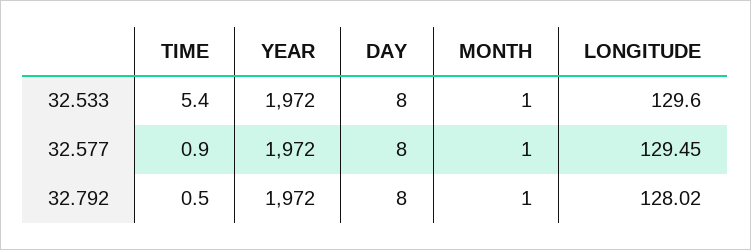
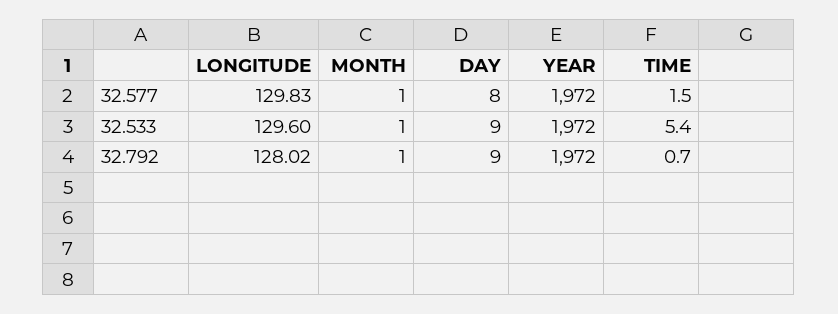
DAY, 32.533: 8 -> 9
TIME, 32.577: 0.9 -> 1.5
LONGITUDE, 32.577: 129.45 -> 129.83
TIME, 32.792: 0.5 -> 0.7
DAY, 32.792: 8 -> 9

